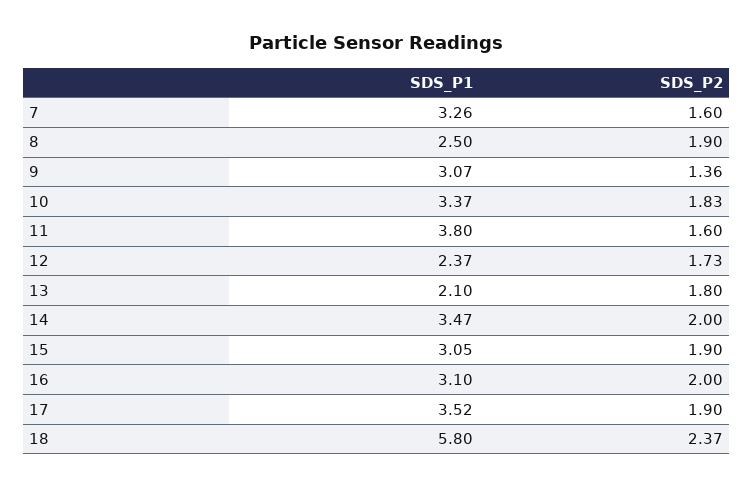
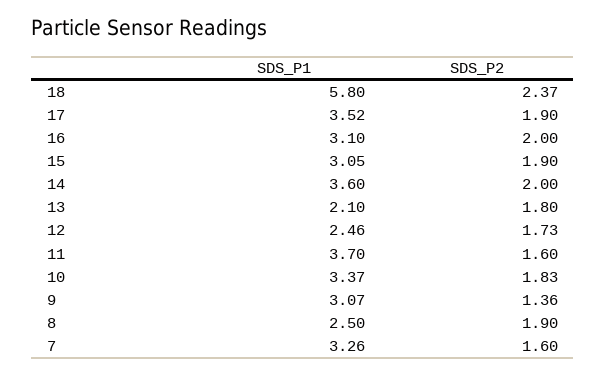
SDS_P1, 11: 3.8 -> 3.7
SDS_P1, 12: 2.37 -> 2.46
SDS_P1, 14: 3.47 -> 3.6

